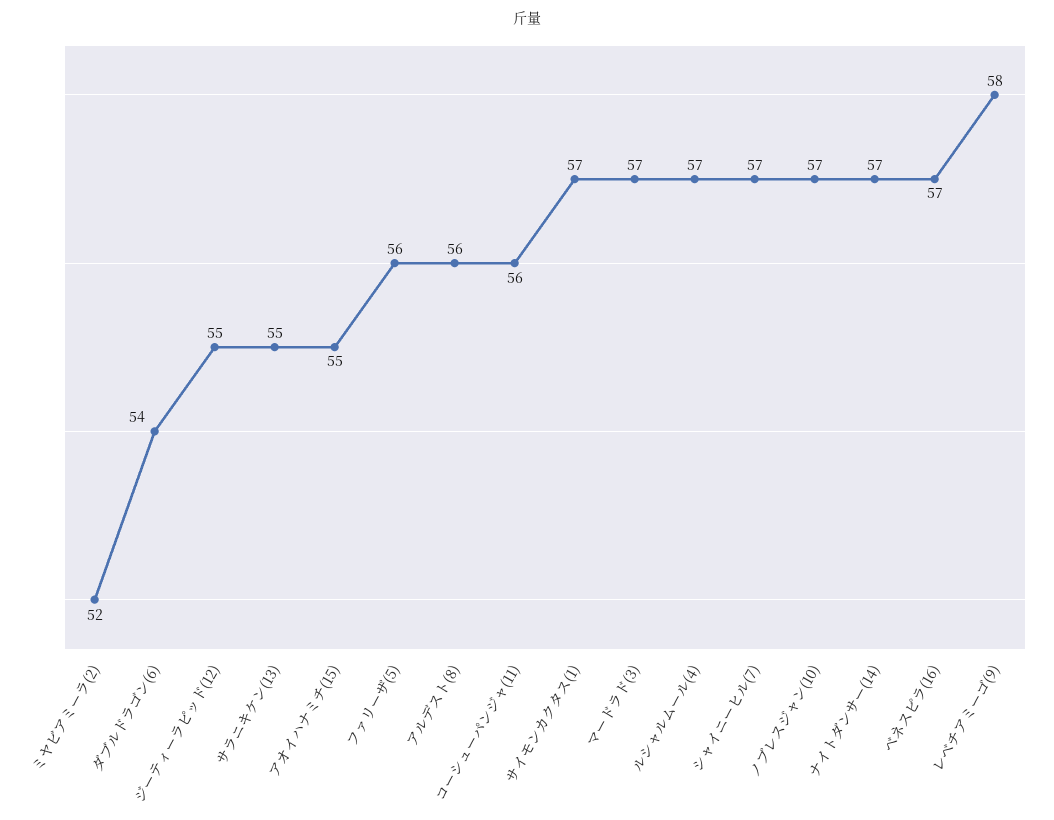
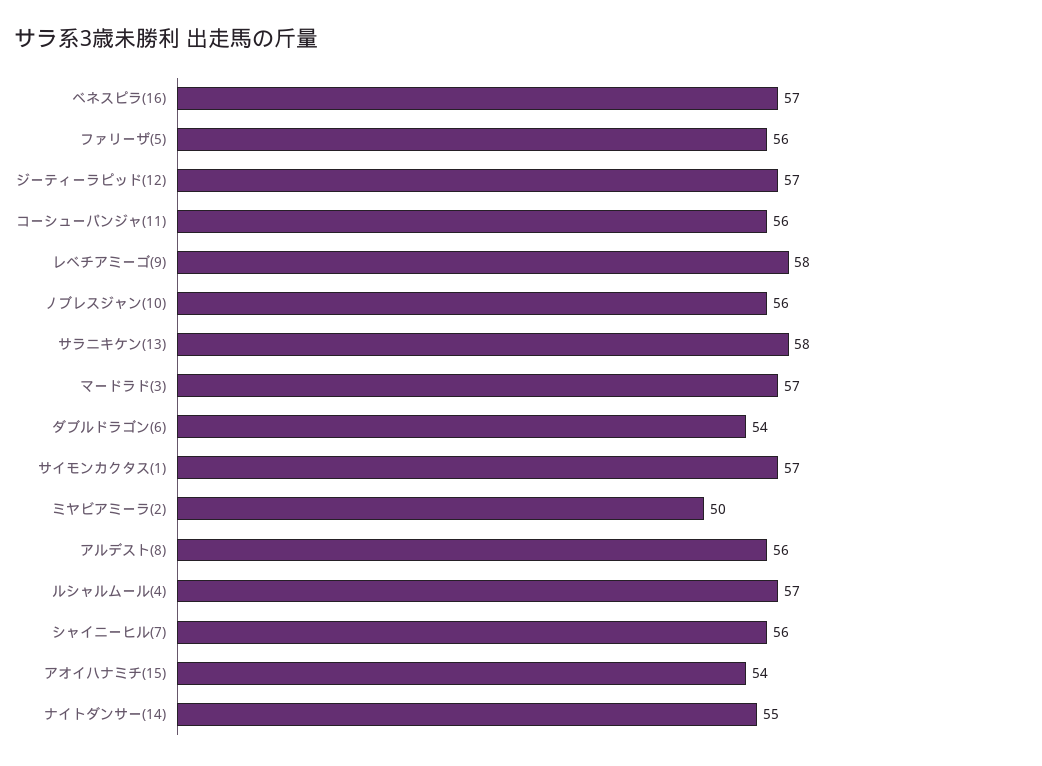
ミヤビアミーラ(2): 52 -> 50
ジーティーラピッド(12): 55 -> 57
サラニキケン(13): 55 -> 58
アオイハナミチ(15): 55 -> 54
シャイニーヒル(7): 57 -> 56
ノブレスジャン(10): 57 -> 56
ナイトダンサー(14): 57 -> 55

